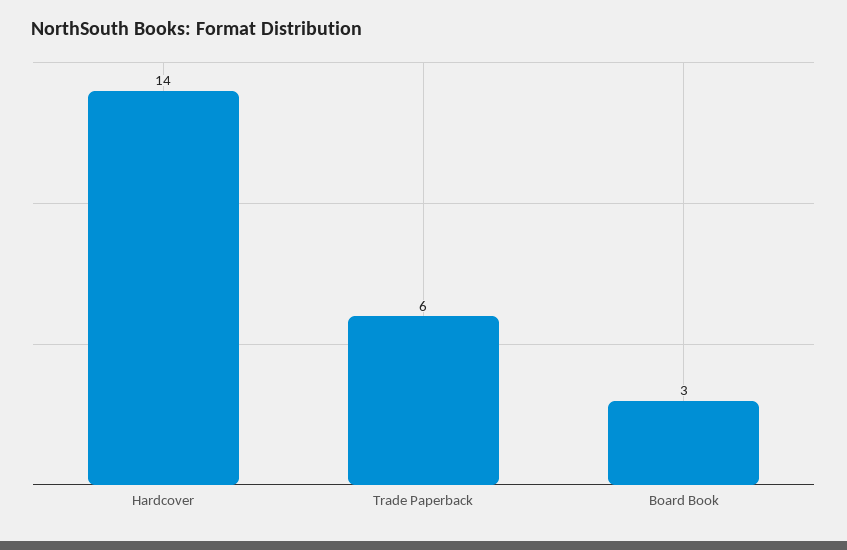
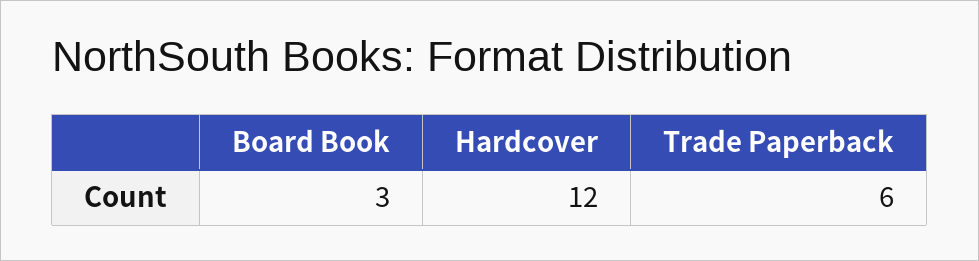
Hardcover: 14 -> 12

